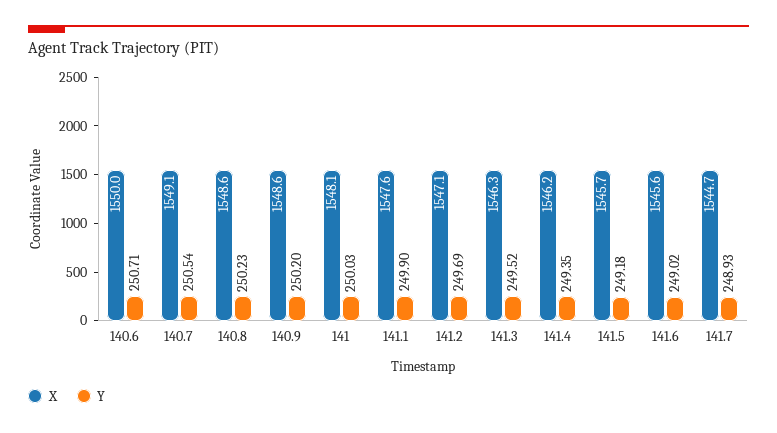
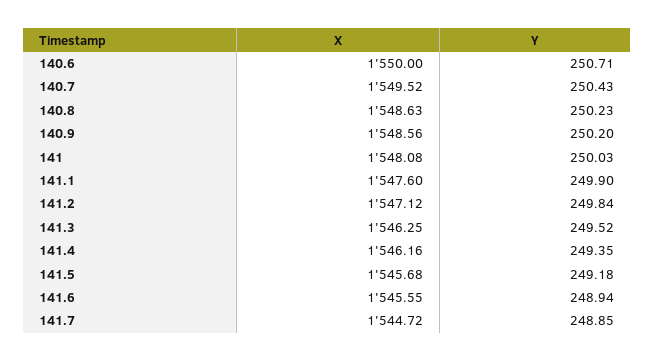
X, 140.7: 1549.1 -> 1549.52
Y, 140.7: 250.54 -> 250.43
Y, 141.2: 249.69 -> 249.84
Y, 141.6: 249.02 -> 248.94
Y, 141.7: 248.93 -> 248.85

